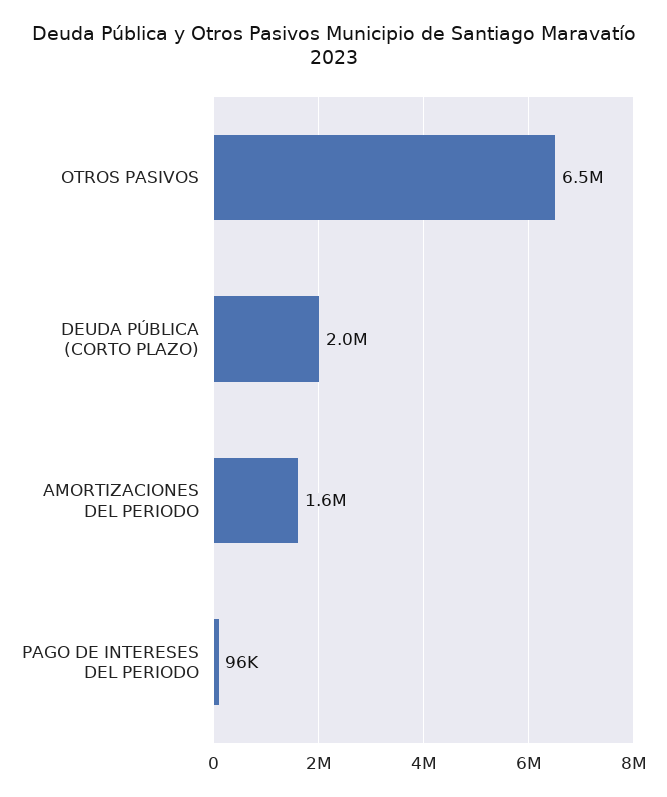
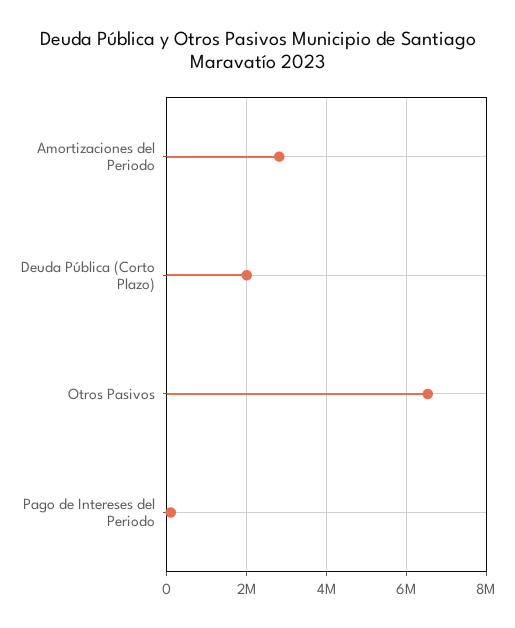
AMORTIZACIONES DEL PERIODO: 1600000 -> 2800000

